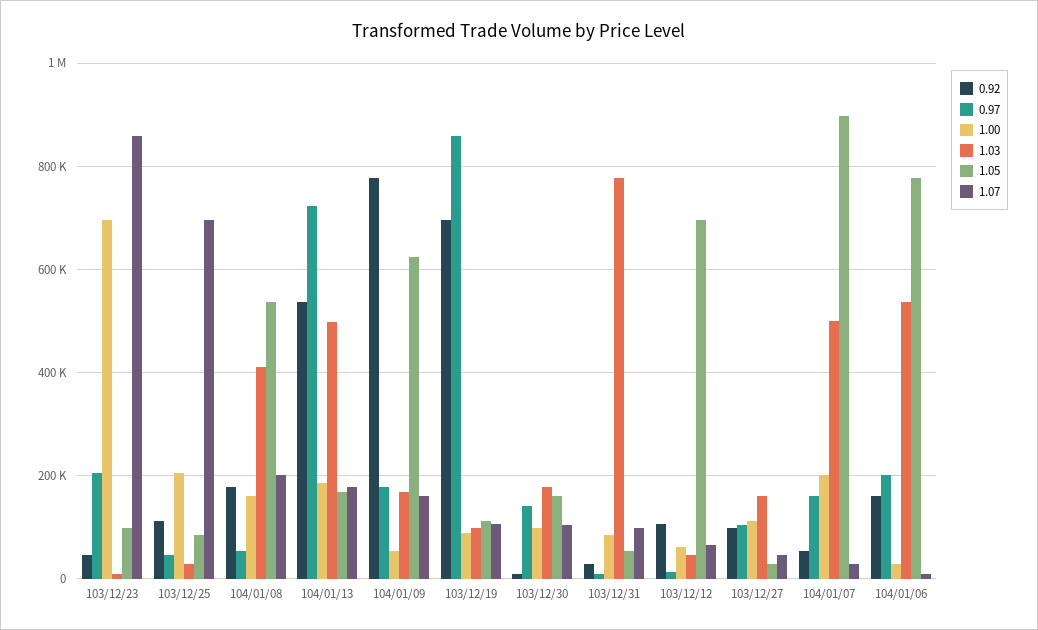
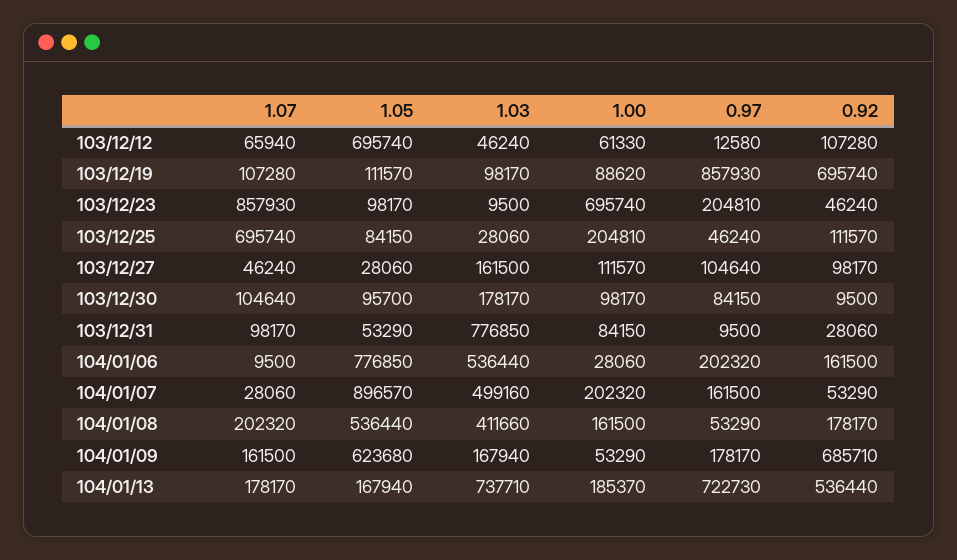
1.03, 104/01/13: 500000 -> 737710
0.92, 104/01/09: 780000 -> 685710
0.97, 103/12/30: 140000 -> 84150
1.05, 103/12/30: 160000 -> 95700

